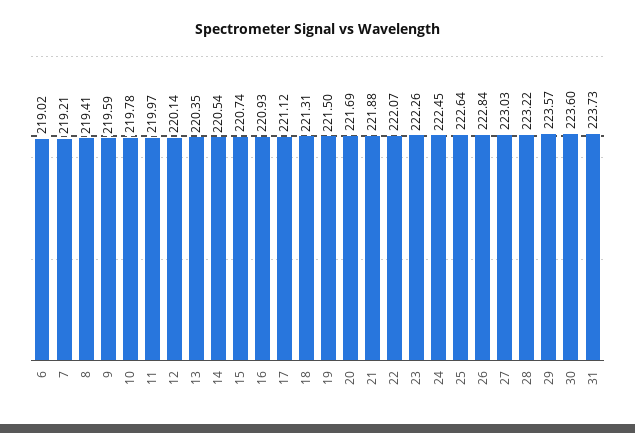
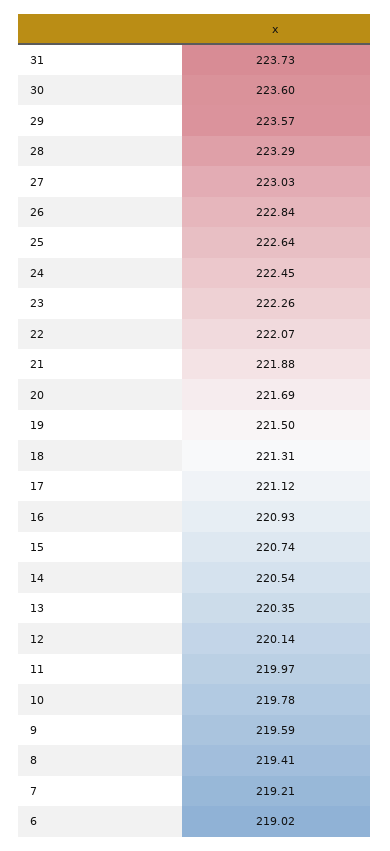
28: 223.22 -> 223.29

